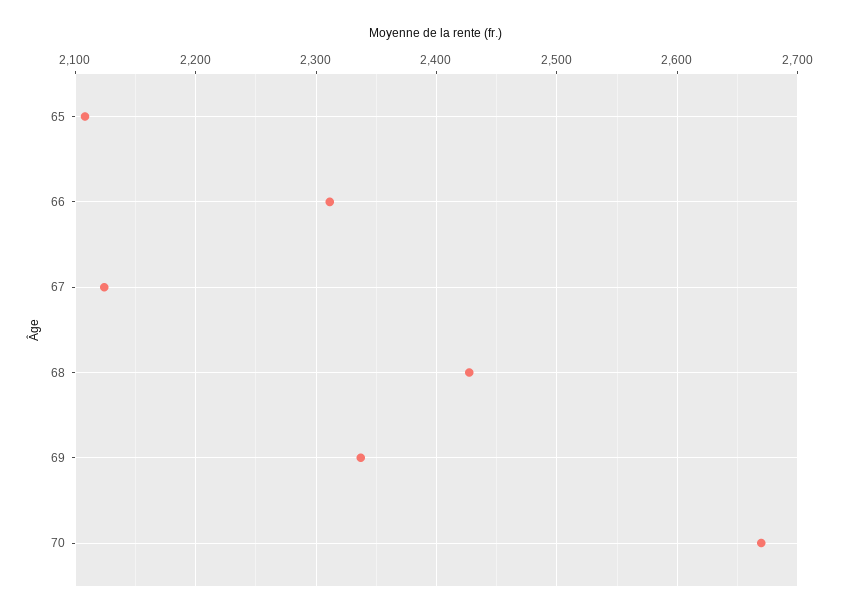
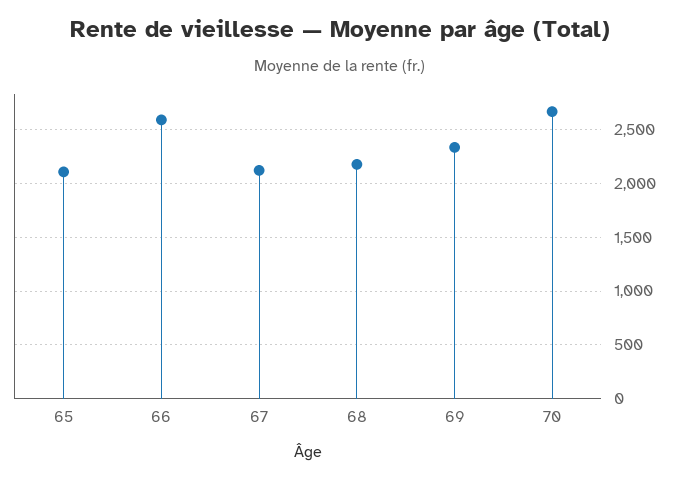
66: 2310 -> 2600
68: 2430 -> 2200

